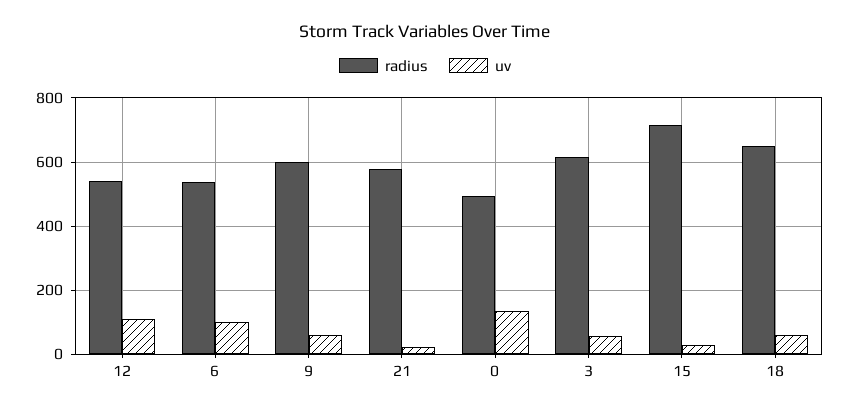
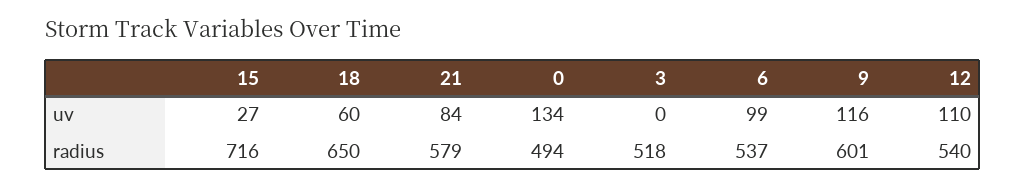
uv, 9: 60 -> 116
uv, 21: 20 -> 84
radius, 3: 620 -> 518
uv, 3: 60 -> 0

